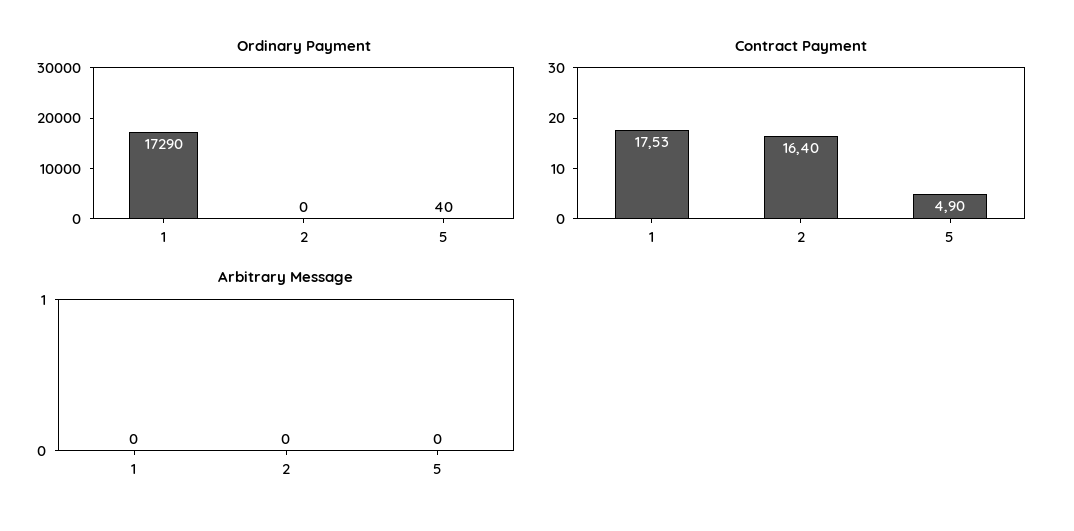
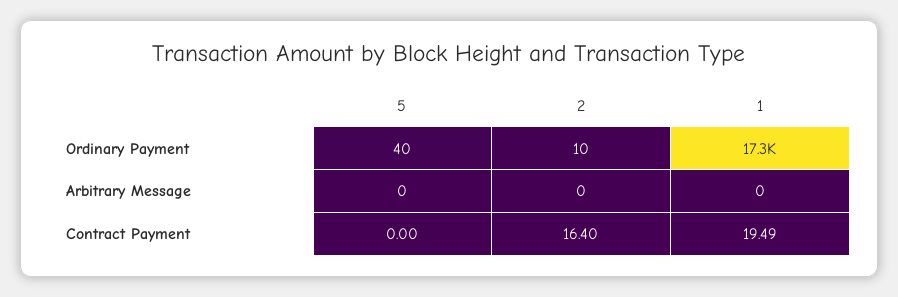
Ordinary Payment, 2: 0 -> 10
Contract Payment, 1: 17.53 -> 19.49
Contract Payment, 5: 4.9 -> 0

